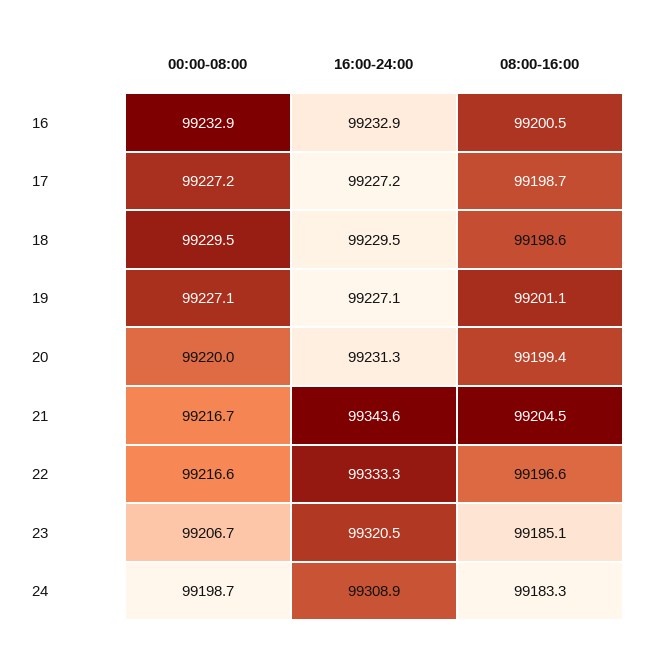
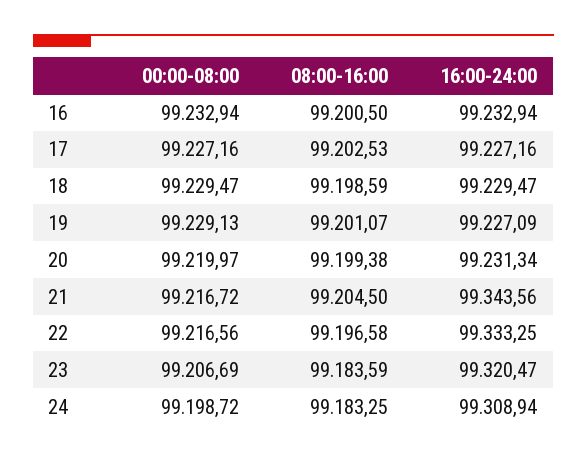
08:00-16:00, 17: 99198.7 -> 99202.53
00:00-08:00, 19: 99227.1 -> 99229.13
08:00-16:00, 23: 99185.1 -> 99183.59

